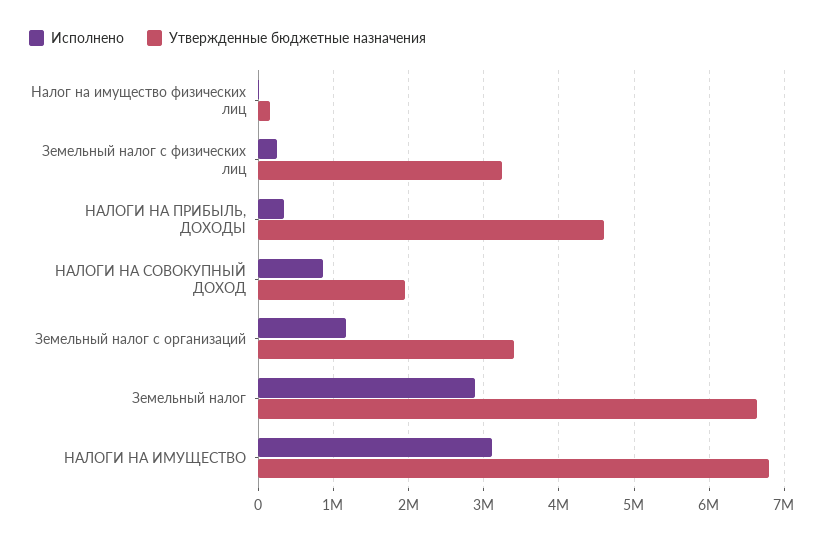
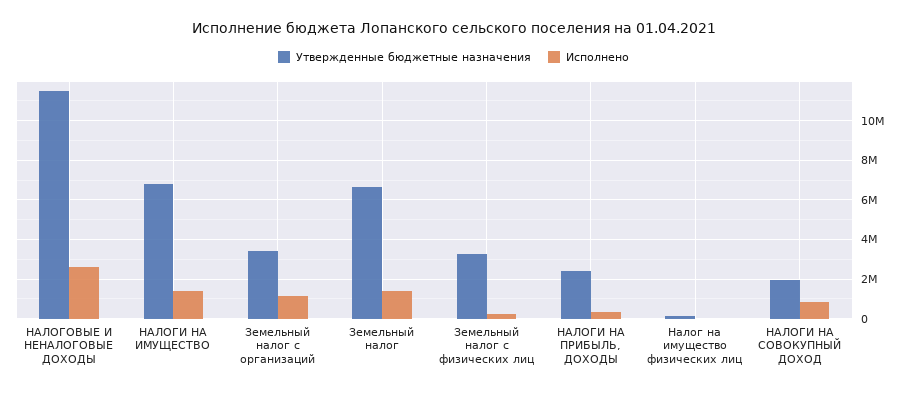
Утвержденные бюджетные назначения, НАЛОГИ НА ПРИБЫЛЬ, ДОХОДЫ: 4600000 -> 2500000
Исполнено, Земельный налог: 2900000 -> 1500000
Исполнено, НАЛОГИ НА ИМУЩЕСТВО: 3100000 -> 1500000
Утвержденные бюджетные назначения, НАЛОГОВЫЕ И НЕНАЛОГОВЫЕ ДОХОДЫ: none -> 11500000
Исполнено, НАЛОГОВЫЕ И НЕНАЛОГОВЫЕ ДОХОДЫ: none -> 2500000

